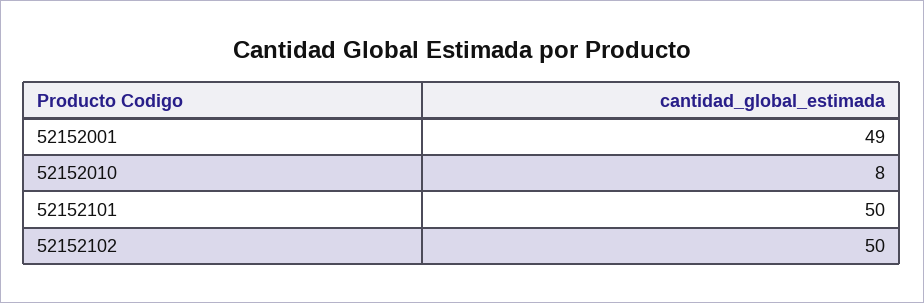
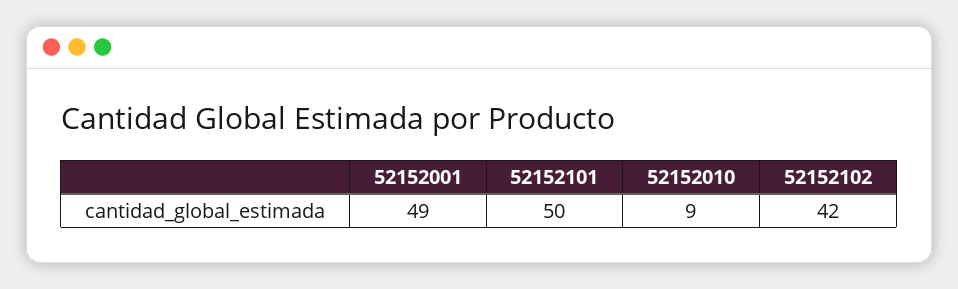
52152010: 8 -> 9
52152102: 50 -> 42

